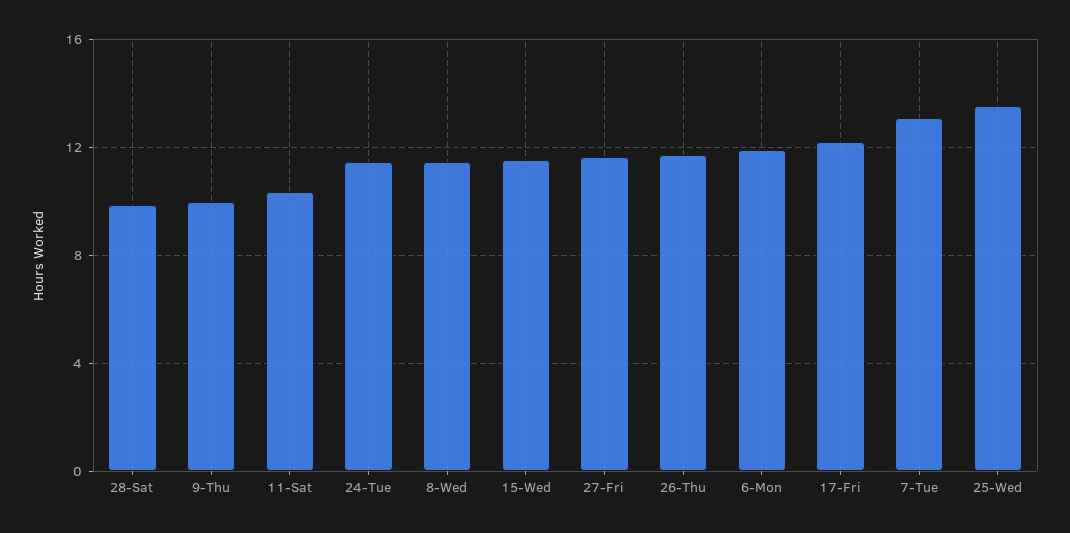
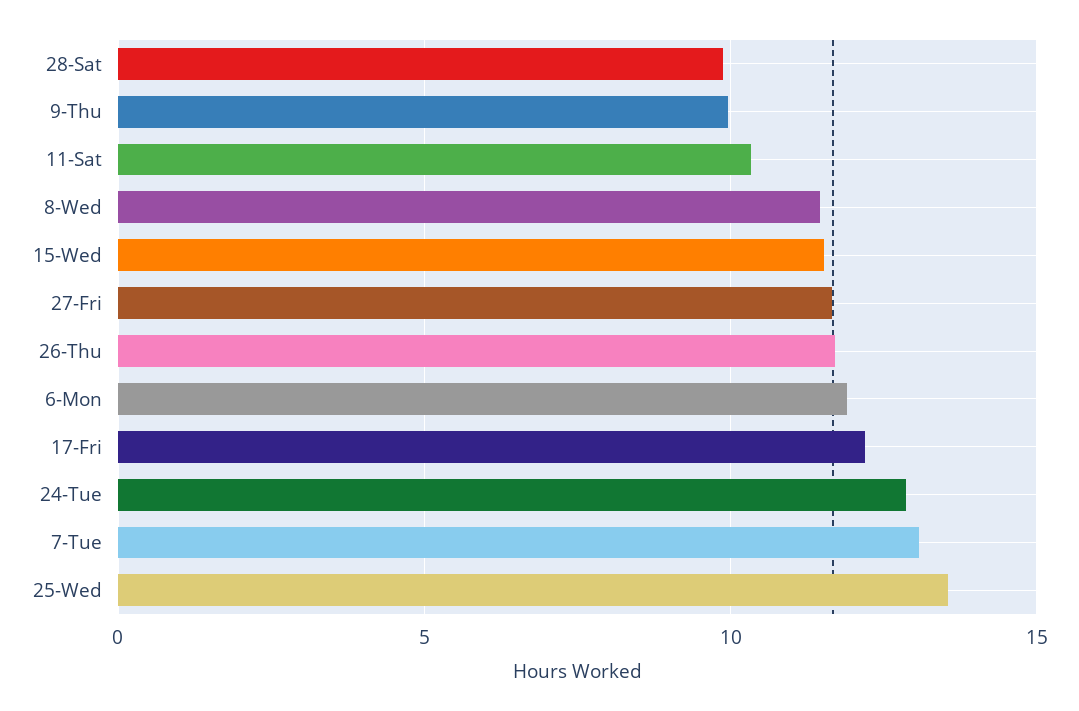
24-Tue: 11.5 -> 13

